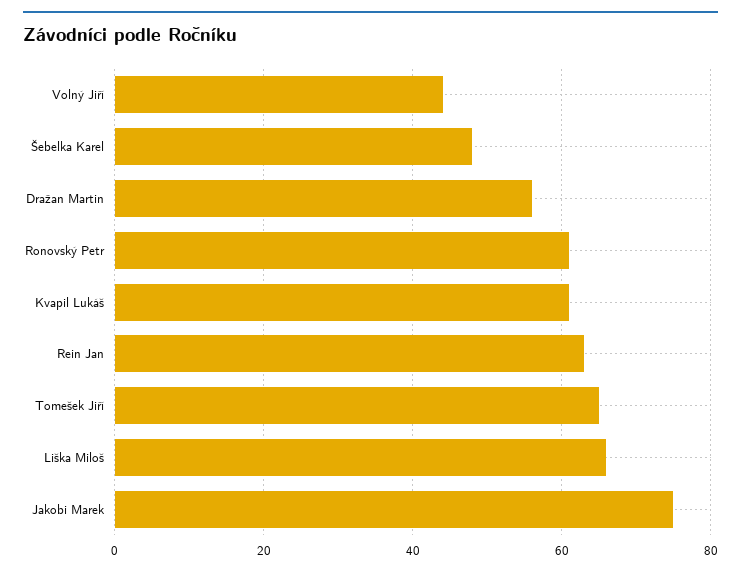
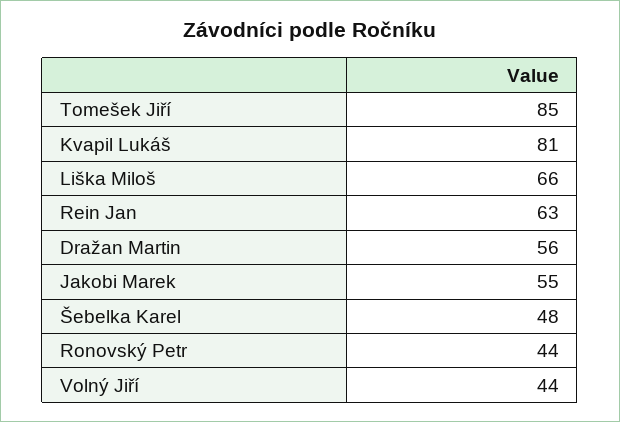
Ronovský Petr: 60 -> 44
Kvapil Lukáš: 60 -> 81
Tomešek Jiří: 65 -> 85
Jakobi Marek: 75 -> 55

